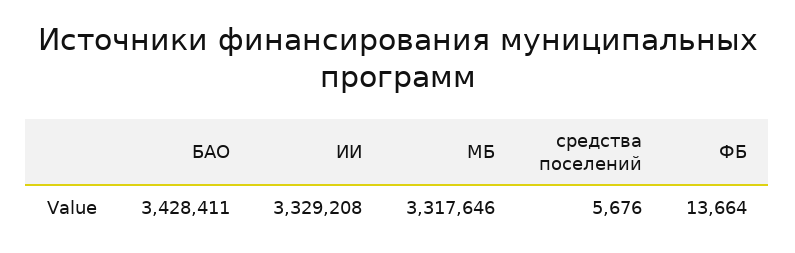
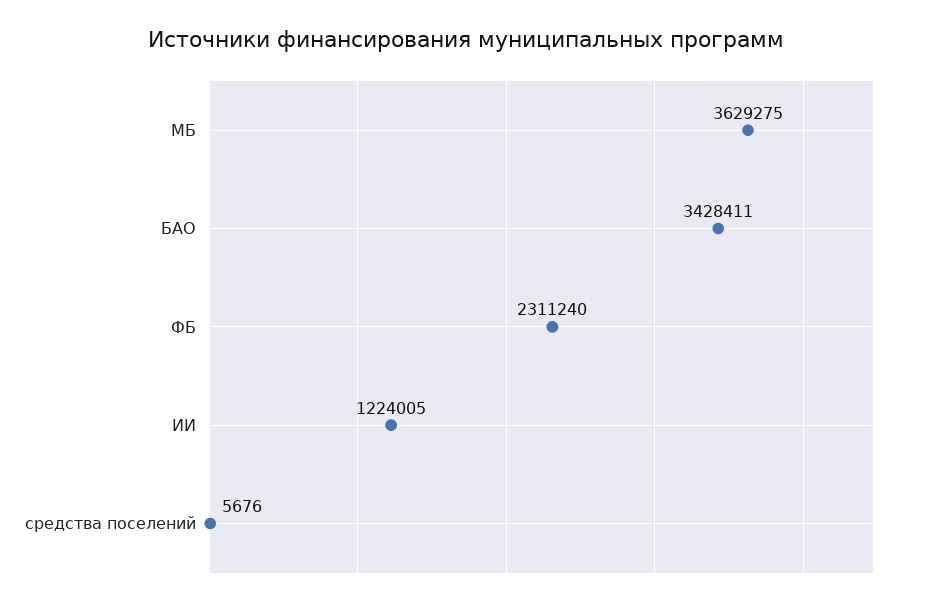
ИИ: 3329208 -> 1224005
МБ: 3317646 -> 3629275
ФБ: 13664 -> 2311240

